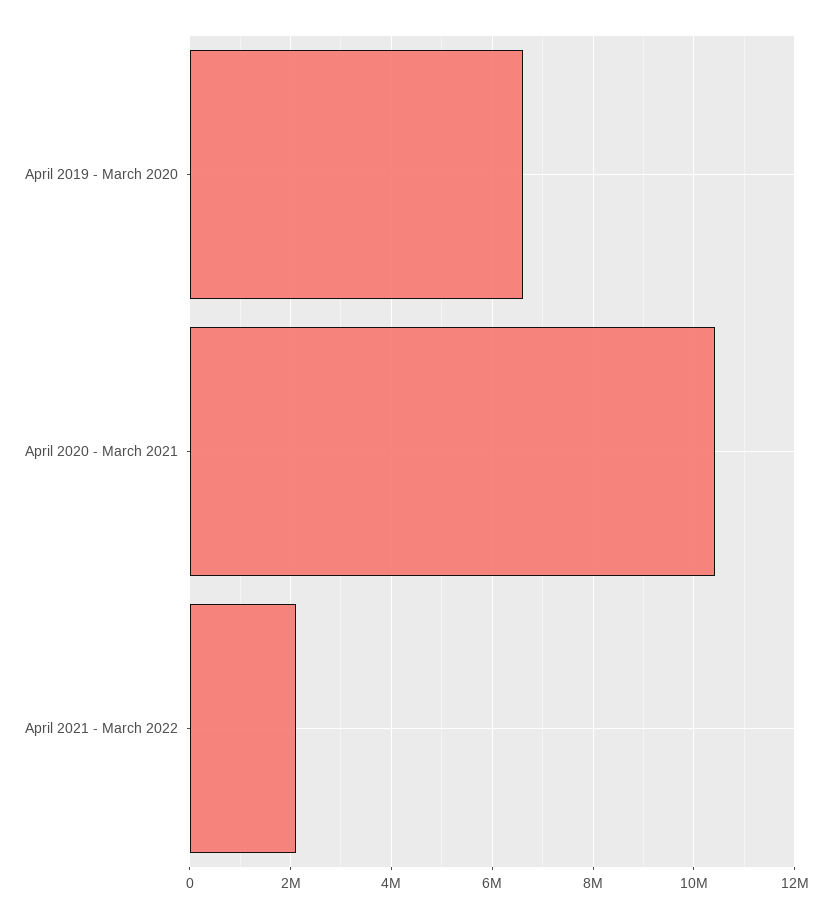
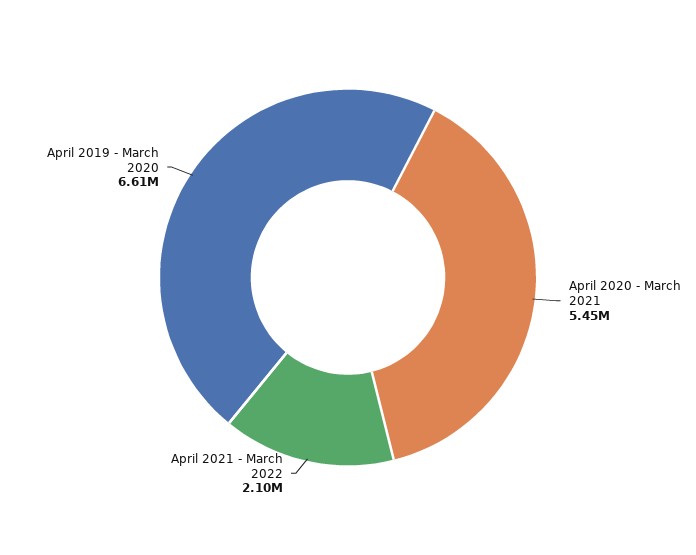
April 2020 - March 2021: 10400000 -> 5450000

